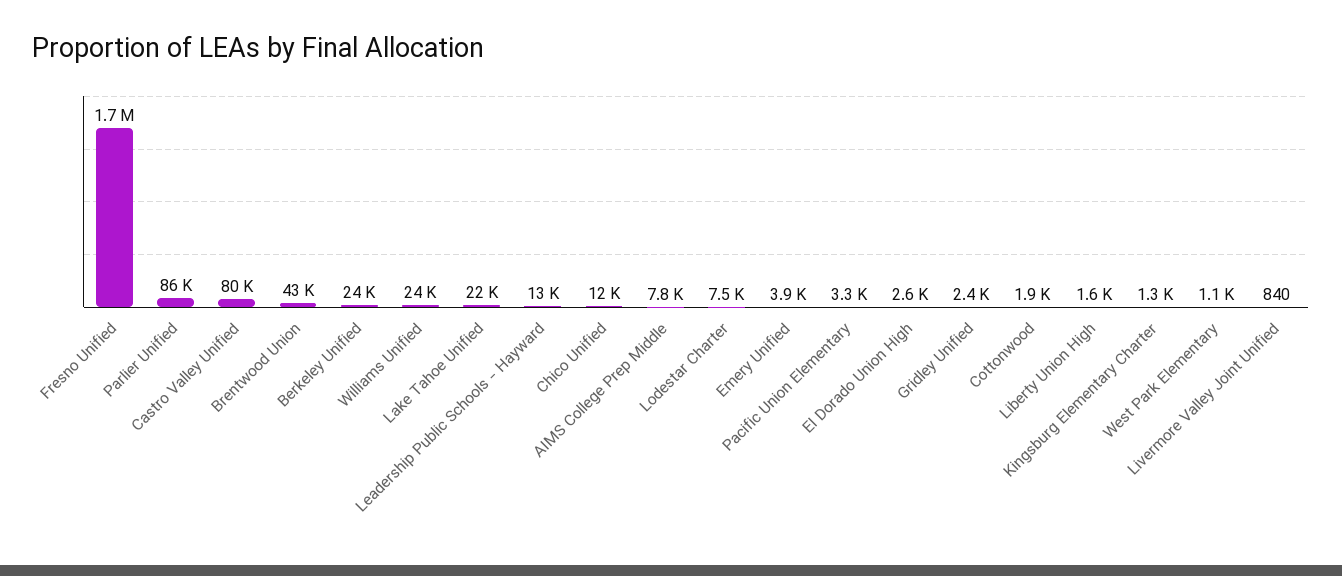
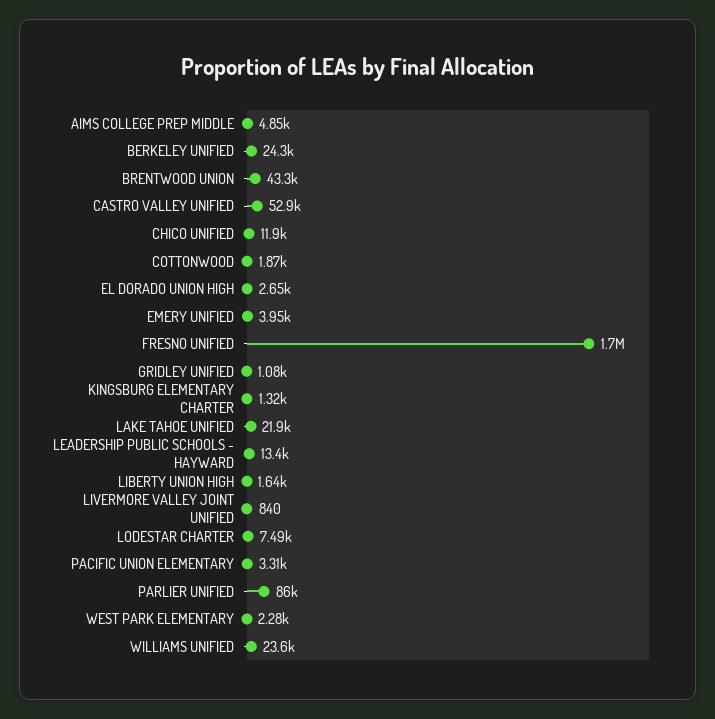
Castro Valley Unified: 80000 -> 52900
AIMS College Prep Middle: 7800 -> 4850
Gridley Unified: 2400 -> 1080
West Park Elementary: 1100 -> 2280

